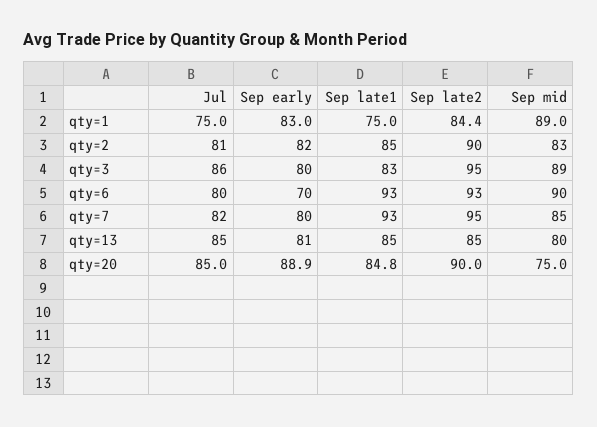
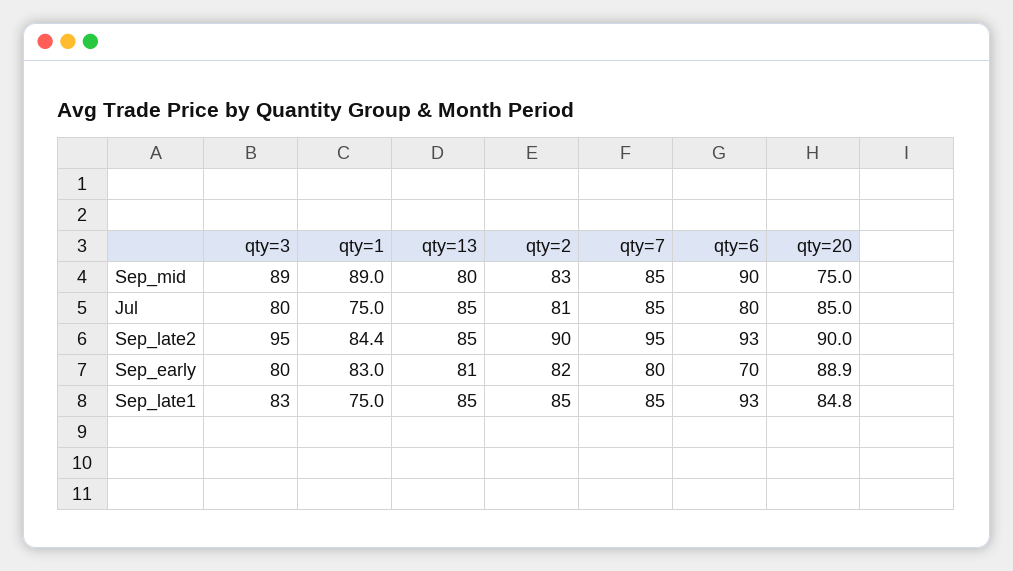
Jul, qty=3: 86 -> 80
Jul, qty=7: 82 -> 85
Sep late1, qty=7: 93 -> 85

